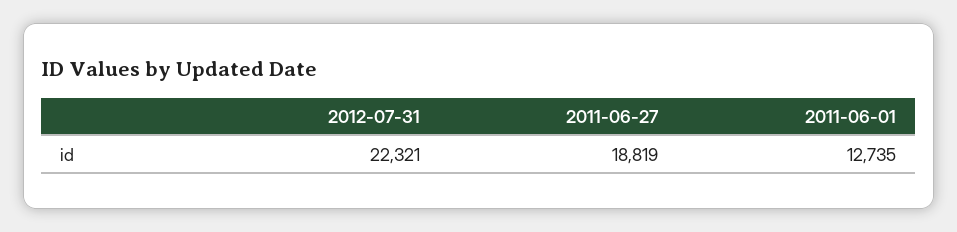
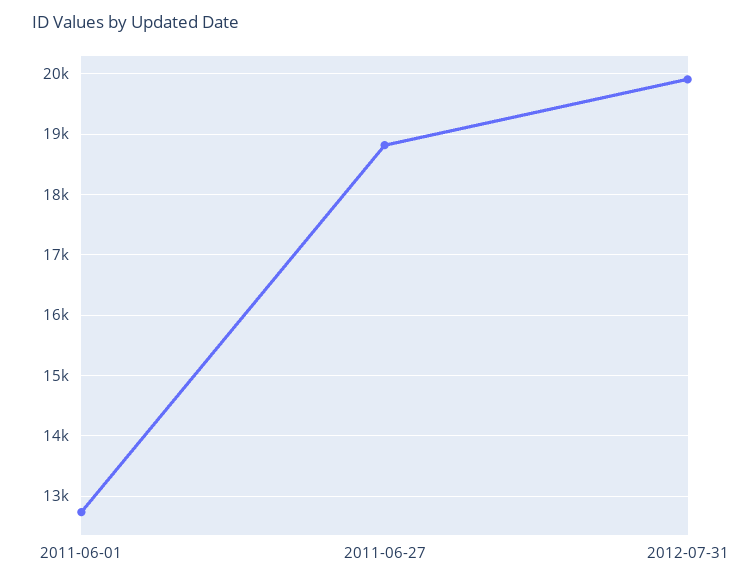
2012-07-31: 22321 -> 19900

